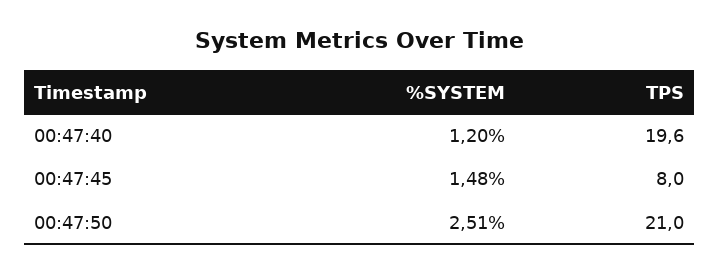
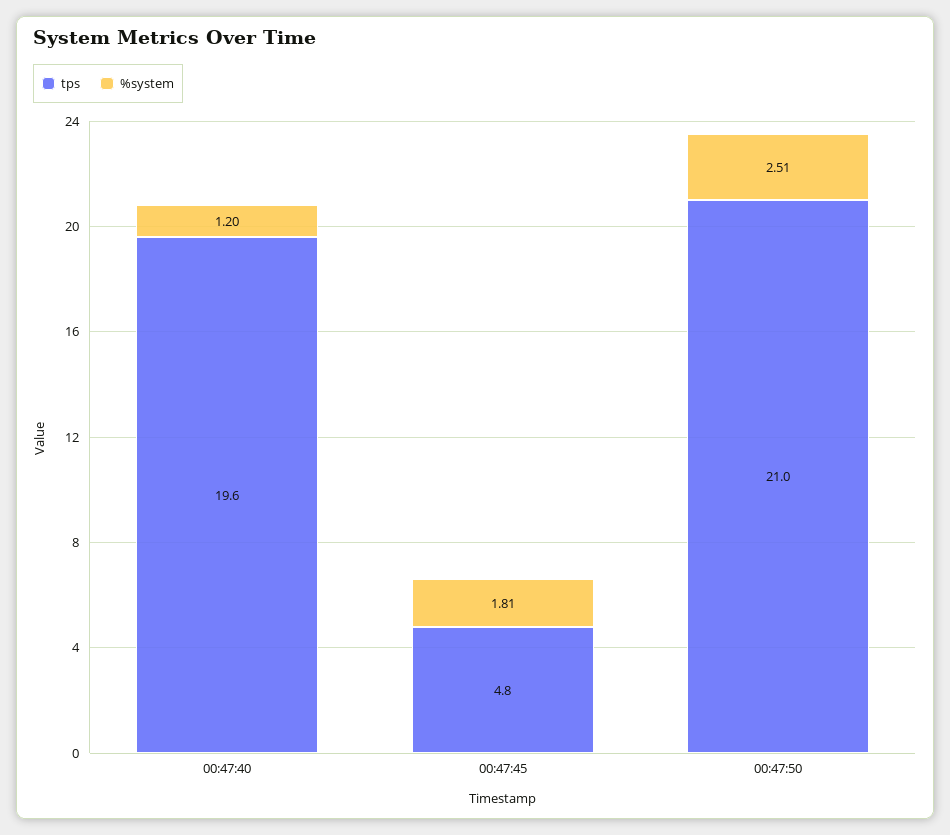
%SYSTEM, 00:47:45: 1.48 -> 1.81
TPS, 00:47:45: 8 -> 4.8

